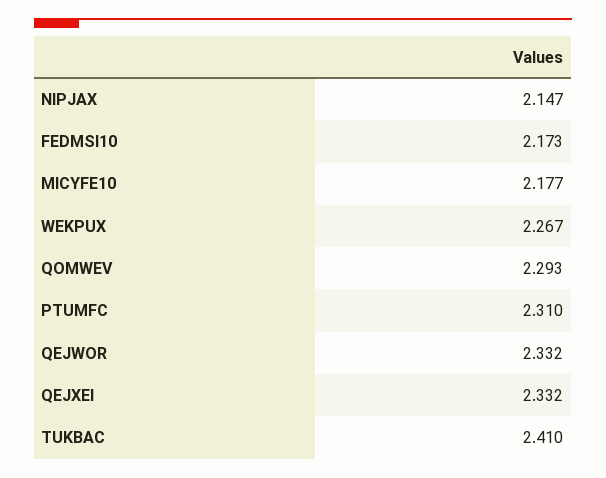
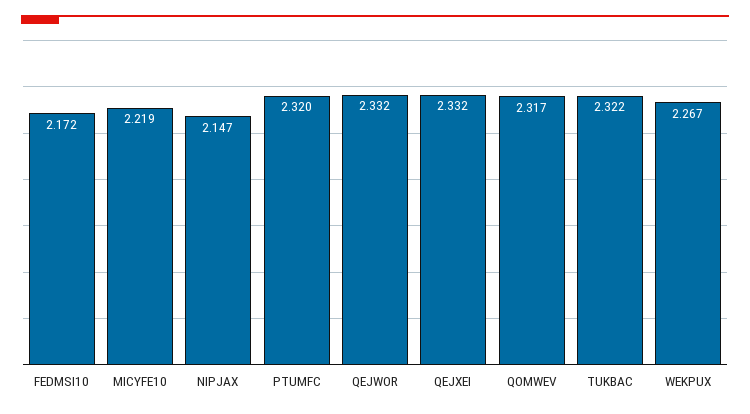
FEDMSI10: 2.173 -> 2.172
MICYFE10: 2.177 -> 2.219
QOMWEV: 2.293 -> 2.317
PTUMFC: 2.31 -> 2.32
TUKBAC: 2.41 -> 2.322

